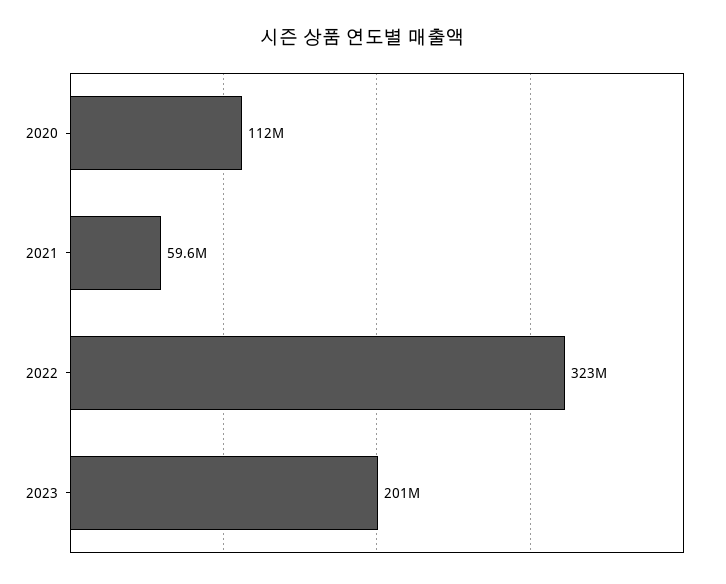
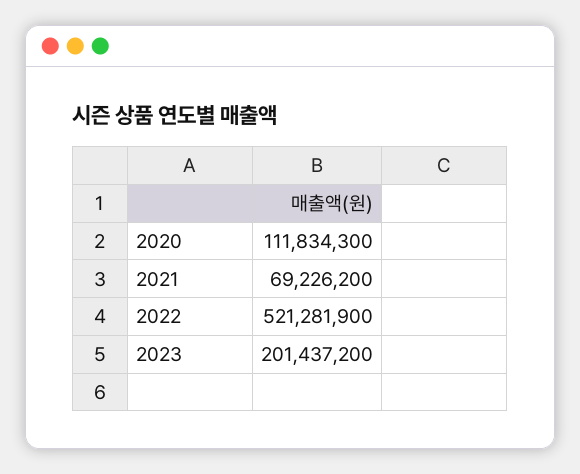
2021: 59600000 -> 69226200
2022: 323000000 -> 521281900

